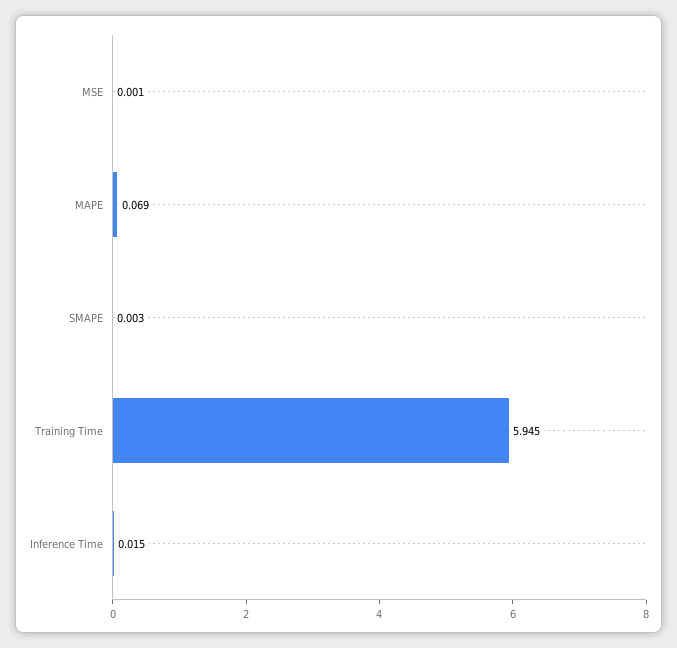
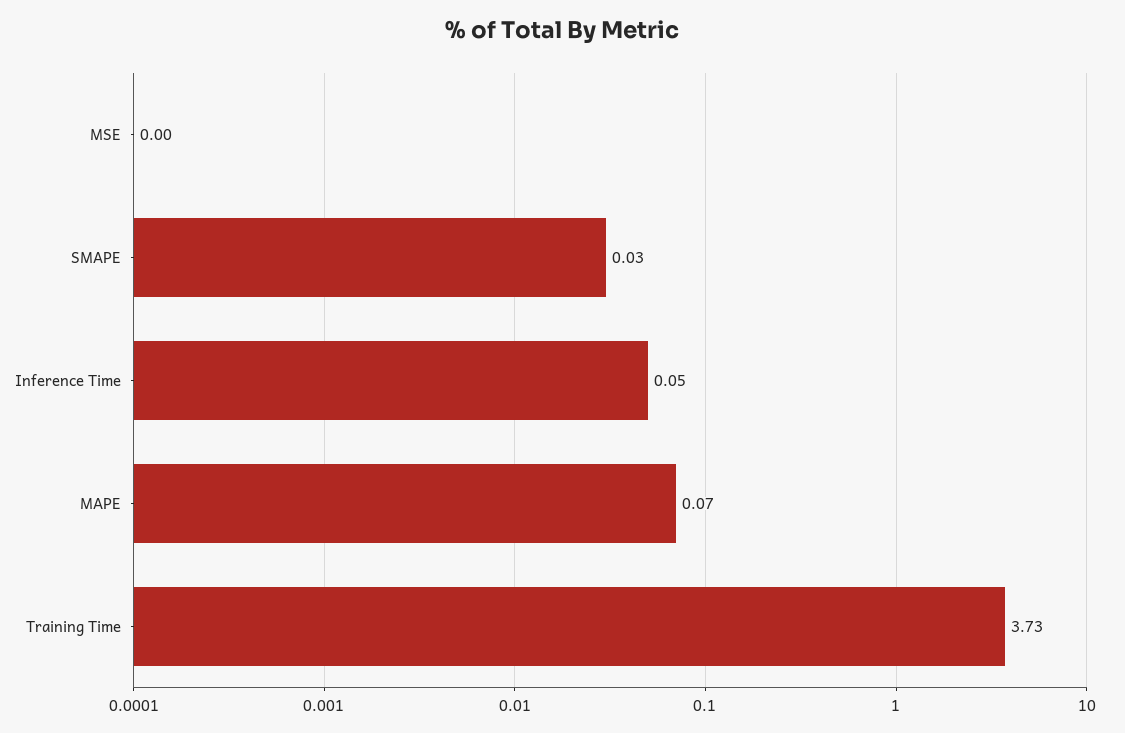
SMAPE: 0.003 -> 0.03
Training Time: 5.945 -> 3.73
Inference Time: 0.015 -> 0.05

